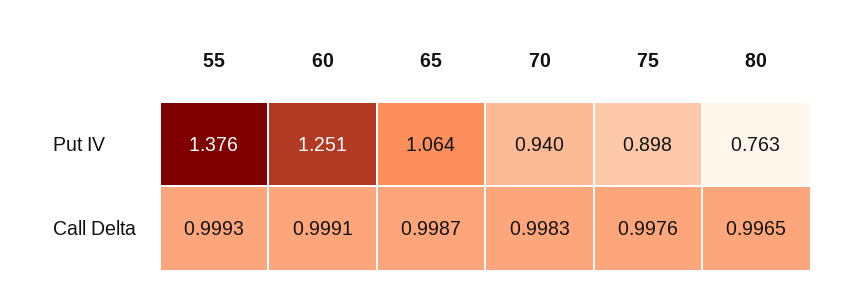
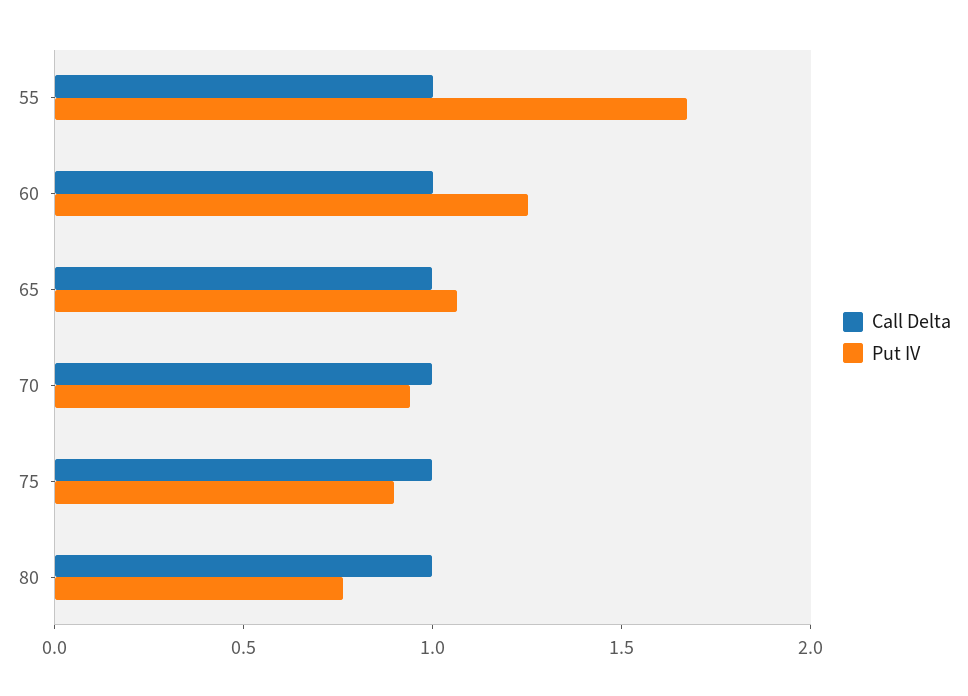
Put IV, 55: 1.376 -> 1.7

